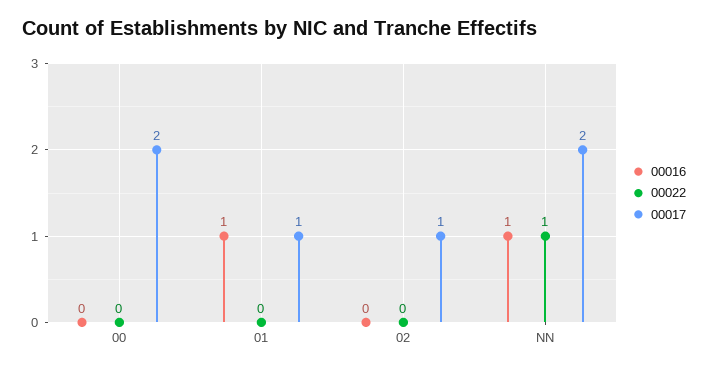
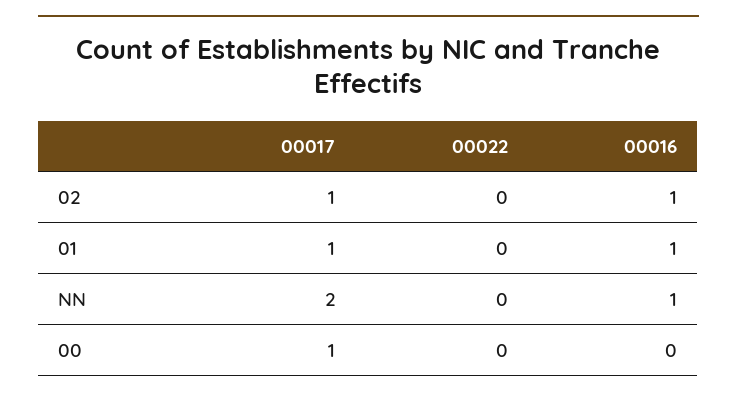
00017, 00: 2 -> 1
00016, 02: 0 -> 1
00022, NN: 1 -> 0

